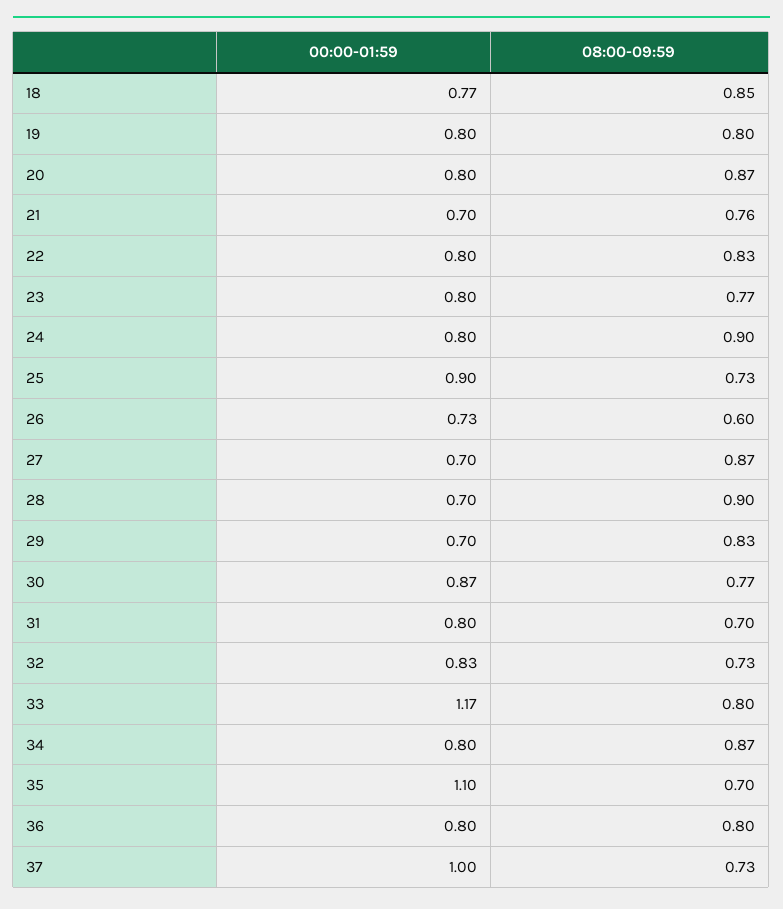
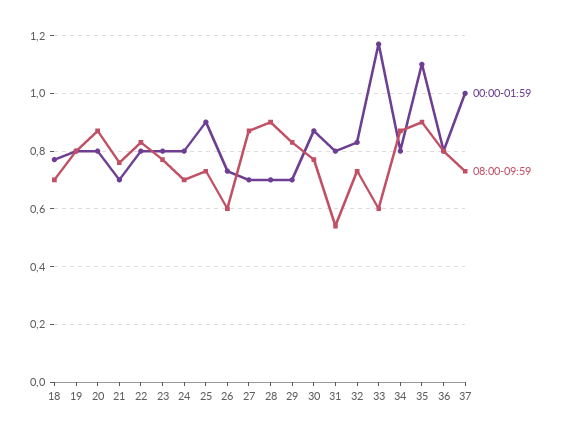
08:00-09:59, 18: 0.85 -> 0.7
08:00-09:59, 24: 0.9 -> 0.7
08:00-09:59, 31: 0.7 -> 0.55
08:00-09:59, 33: 0.8 -> 0.6
08:00-09:59, 35: 0.7 -> 0.9

